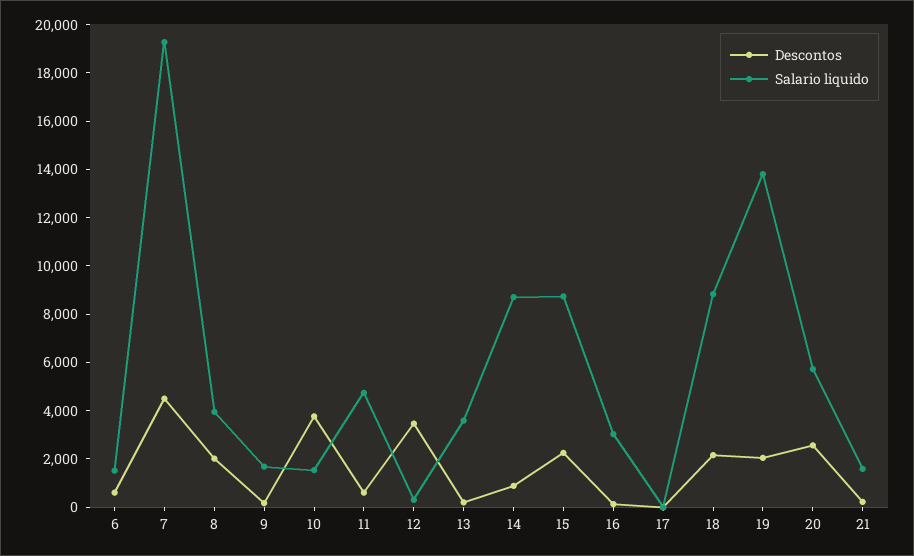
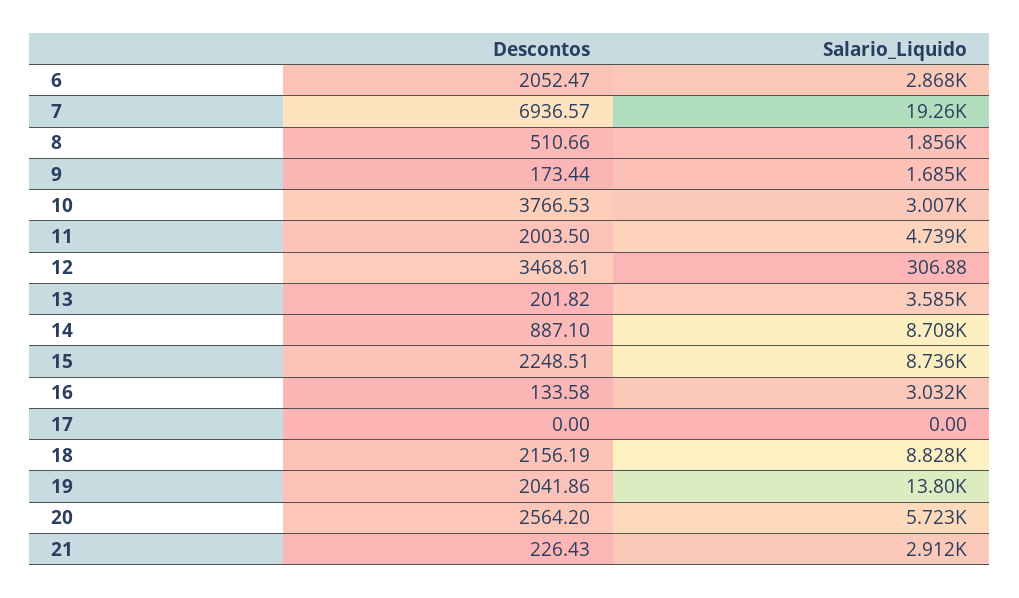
Descontos, 6: 500 -> 2052.47
Salario liquido, 6: 1500 -> 2868
Descontos, 7: 4500 -> 6936.57
Descontos, 8: 2000 -> 510.66
Salario liquido, 8: 4000 -> 1856
Salario liquido, 10: 1500 -> 3007
Descontos, 11: 500 -> 2003.5
Salario liquido, 21: 1500 -> 2912

